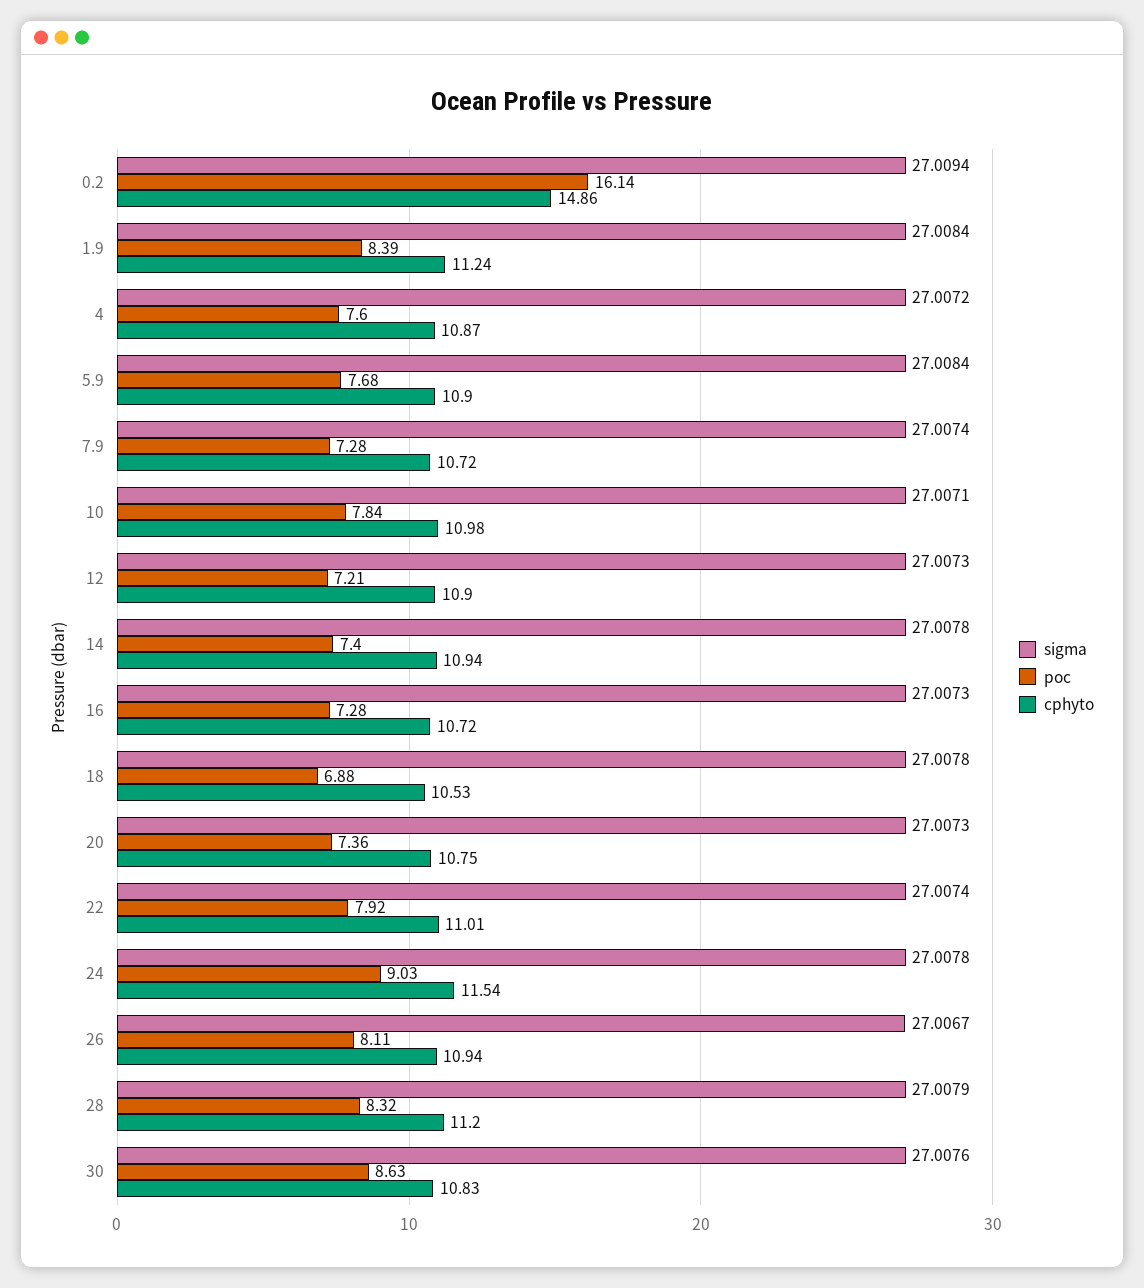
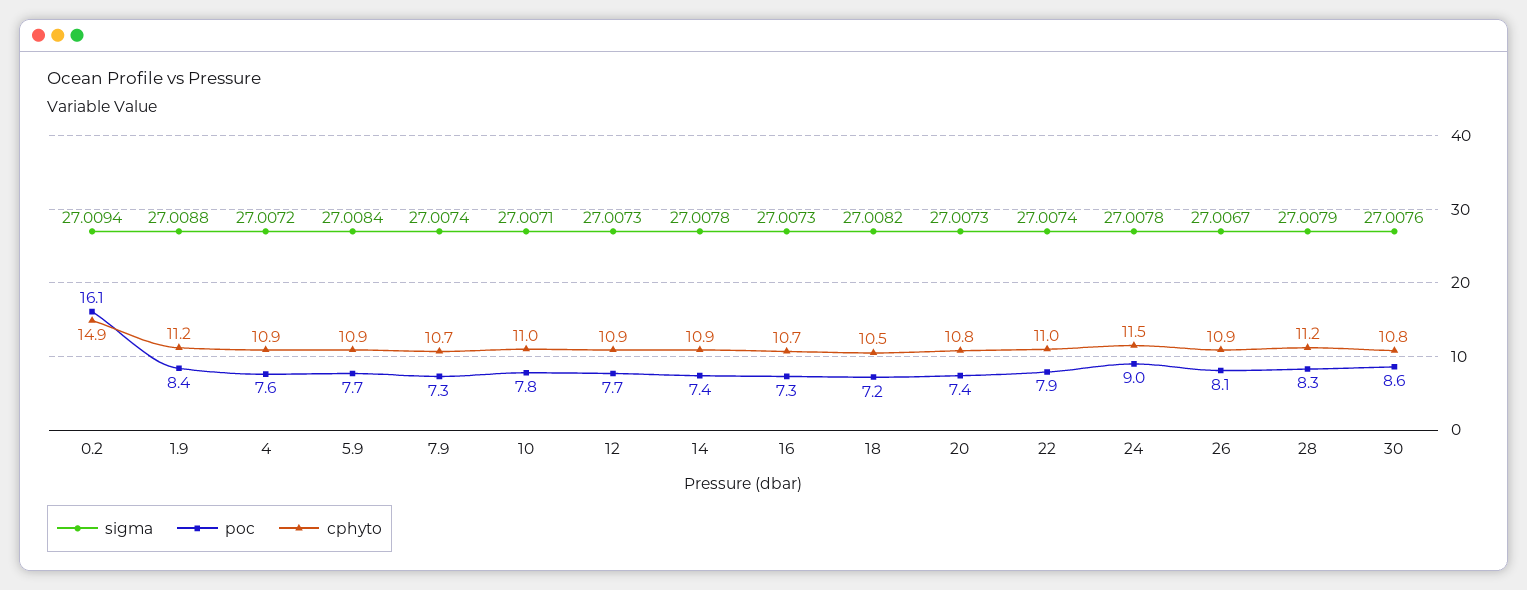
sigma, 1.9: 27.0084 -> 27.0088
poc, 12: 7.21 -> 7.7
sigma, 18: 27.0078 -> 27.0082
poc, 18: 6.88 -> 7.2

